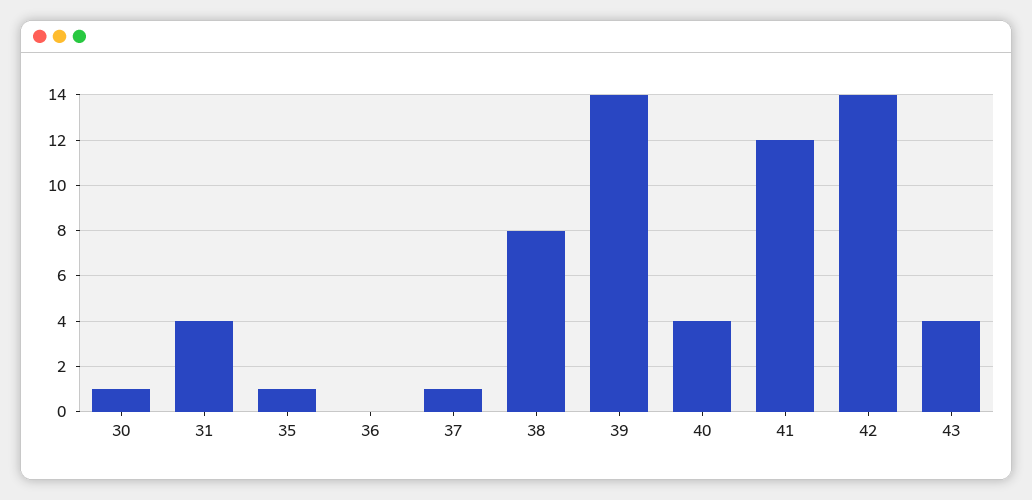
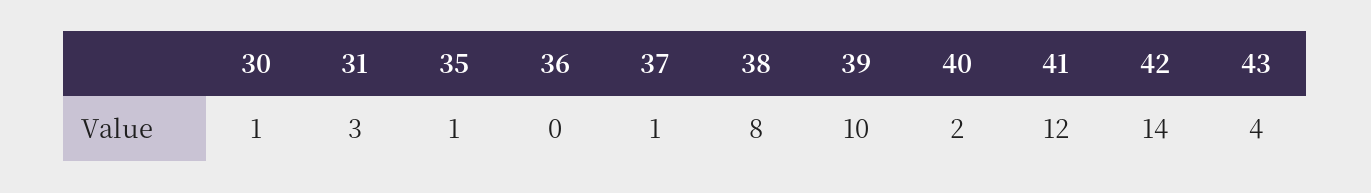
31: 4 -> 3
39: 14 -> 10
40: 4 -> 2

